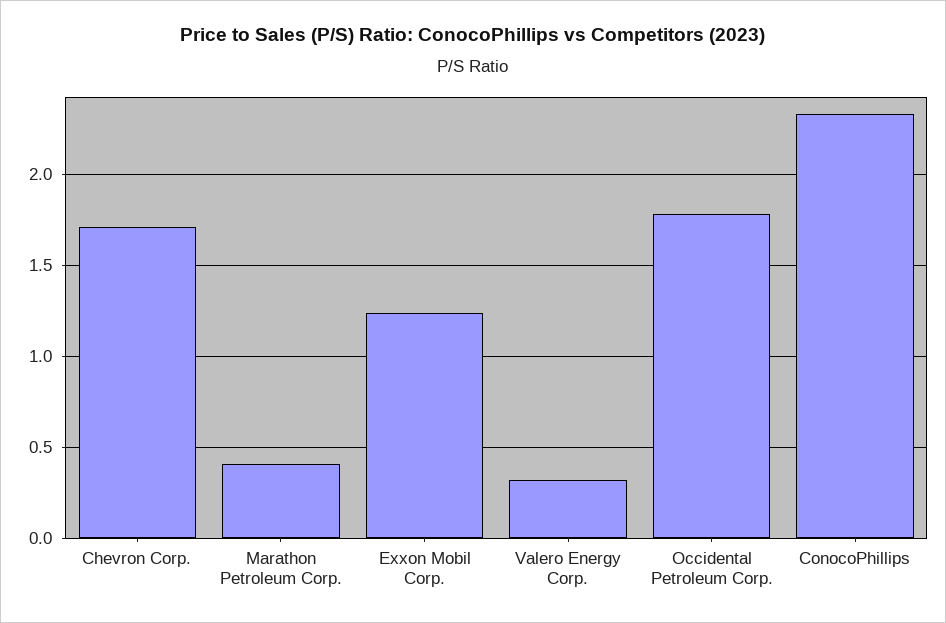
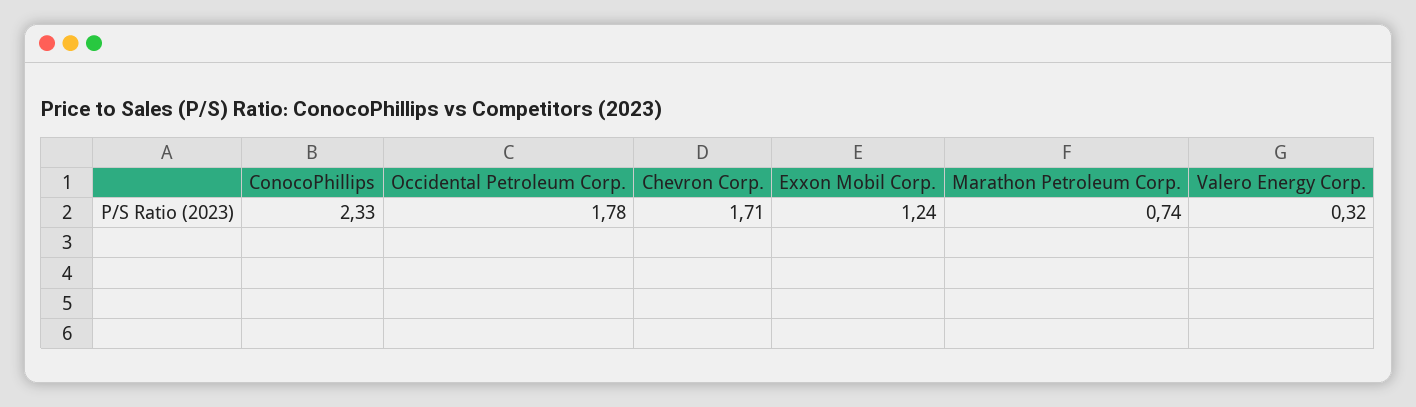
Marathon Petroleum Corp.: 0.4 -> 0.74

